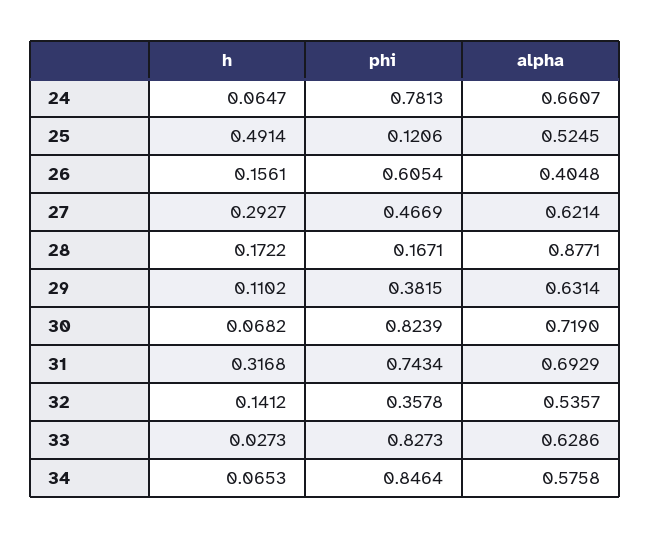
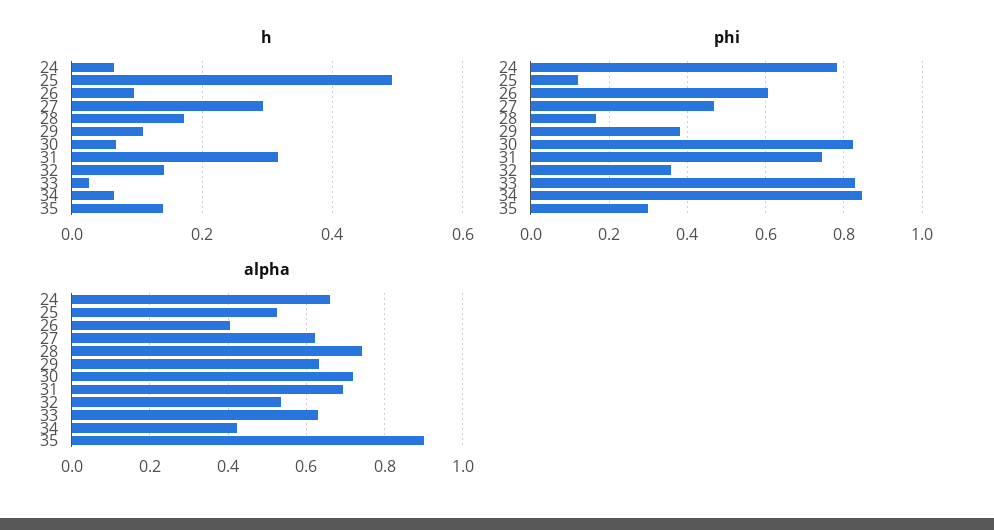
h, 26: 0.1561 -> 0.1
alpha, 28: 0.8771 -> 0.74
alpha, 34: 0.5758 -> 0.42
h, 35: none -> 0.14
phi, 35: none -> 0.3
alpha, 35: none -> 0.9

